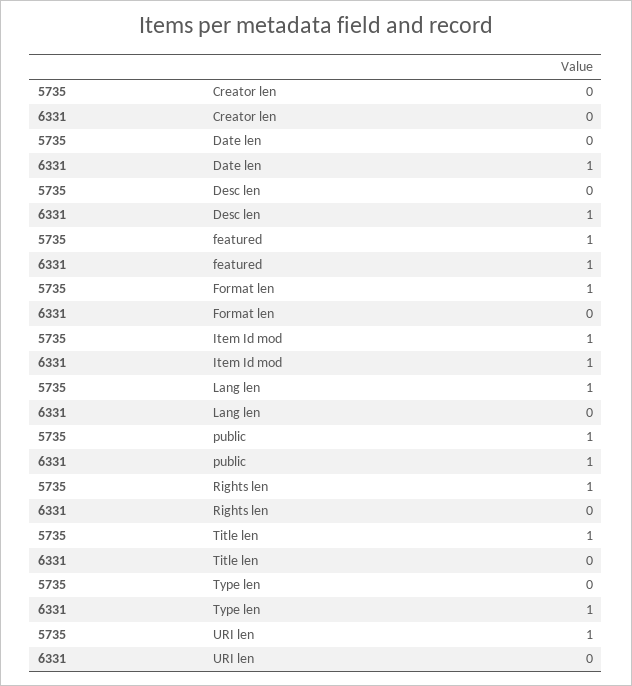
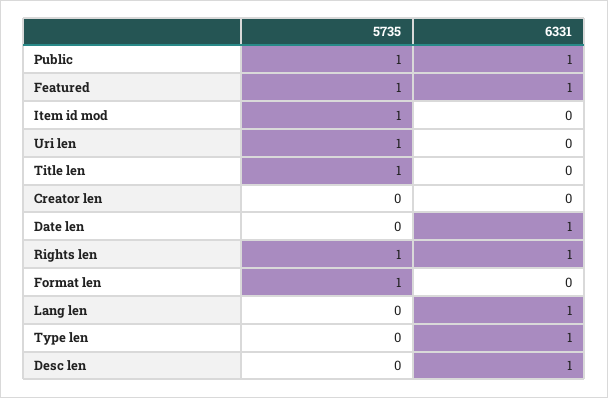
6331, Item Id mod: 1 -> 0
5735, Lang len: 1 -> 0
6331, Lang len: 0 -> 1
6331, Rights len: 0 -> 1

